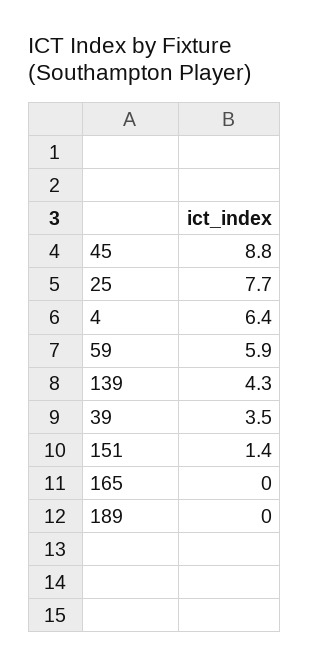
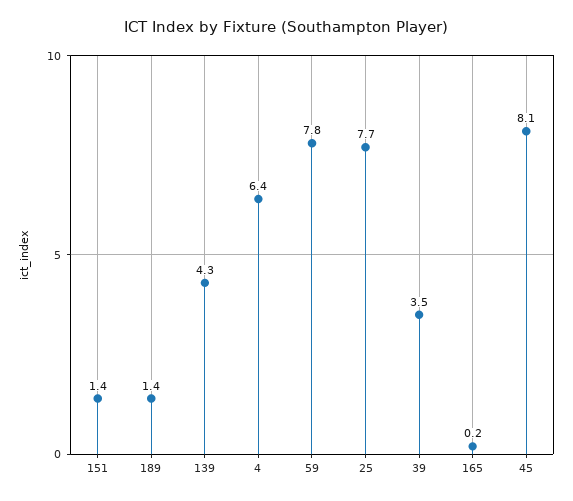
45: 8.8 -> 8.1
59: 5.9 -> 7.8
165: 0 -> 0.2
189: 0 -> 1.4

